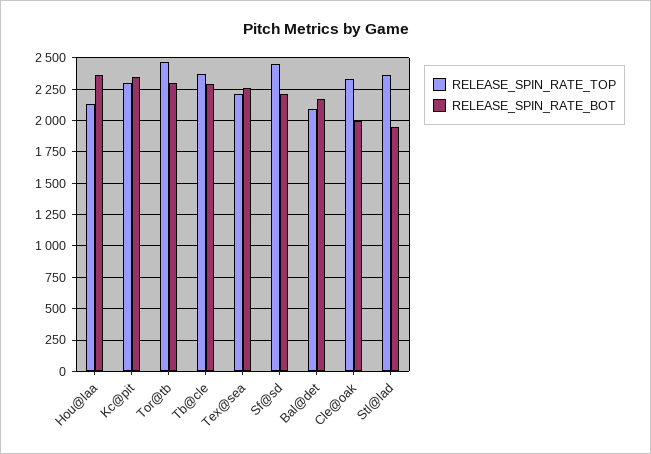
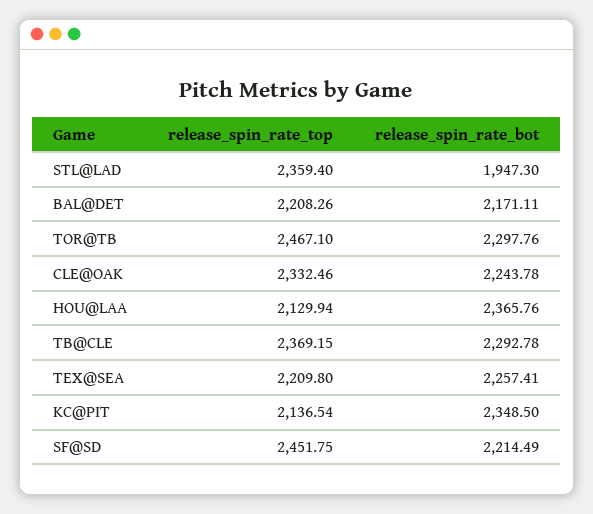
RELEASE_SPIN_RATE_TOP, Kc@pit: 2300 -> 2136.54
RELEASE_SPIN_RATE_TOP, Bal@det: 2100 -> 2208.26
RELEASE_SPIN_RATE_BOT, Cle@oak: 2000 -> 2243.78

